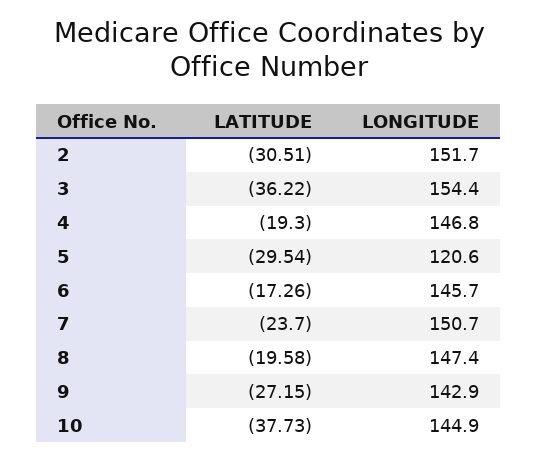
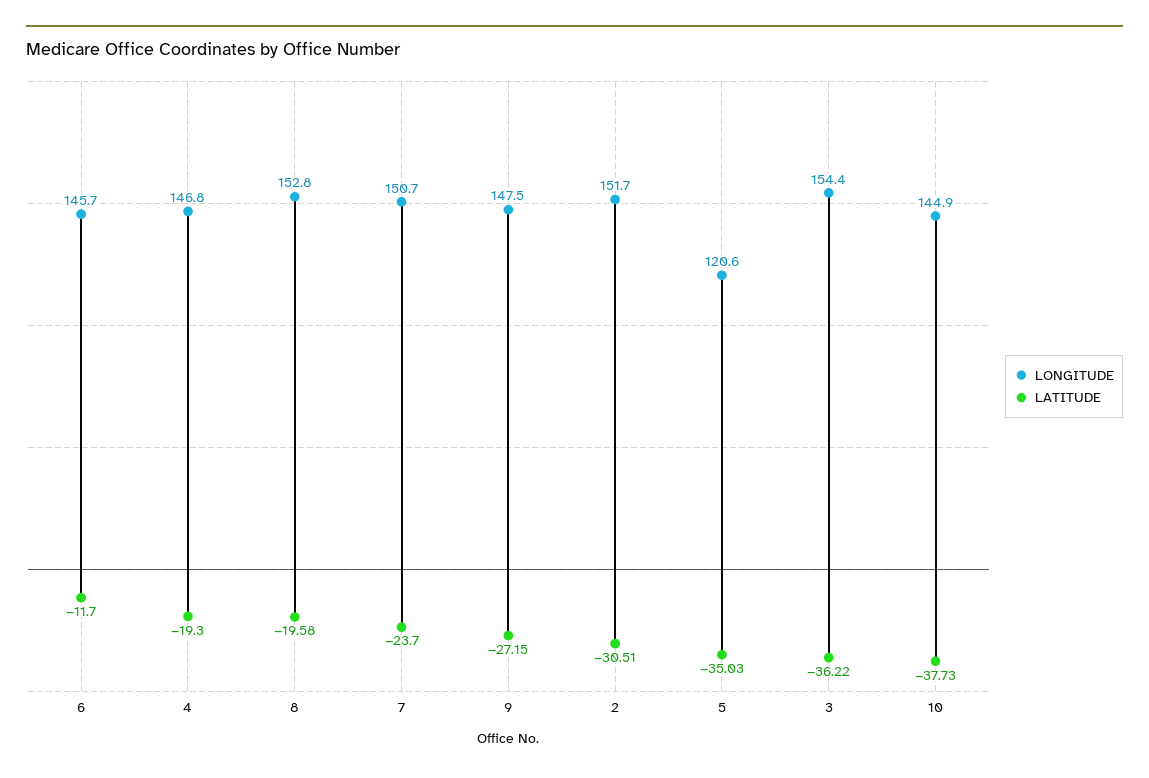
LATITUDE, 5: -29.54 -> -35.03
LATITUDE, 6: -17.26 -> -11.7
LONGITUDE, 8: 147.4 -> 152.8
LONGITUDE, 9: 142.9 -> 147.5

